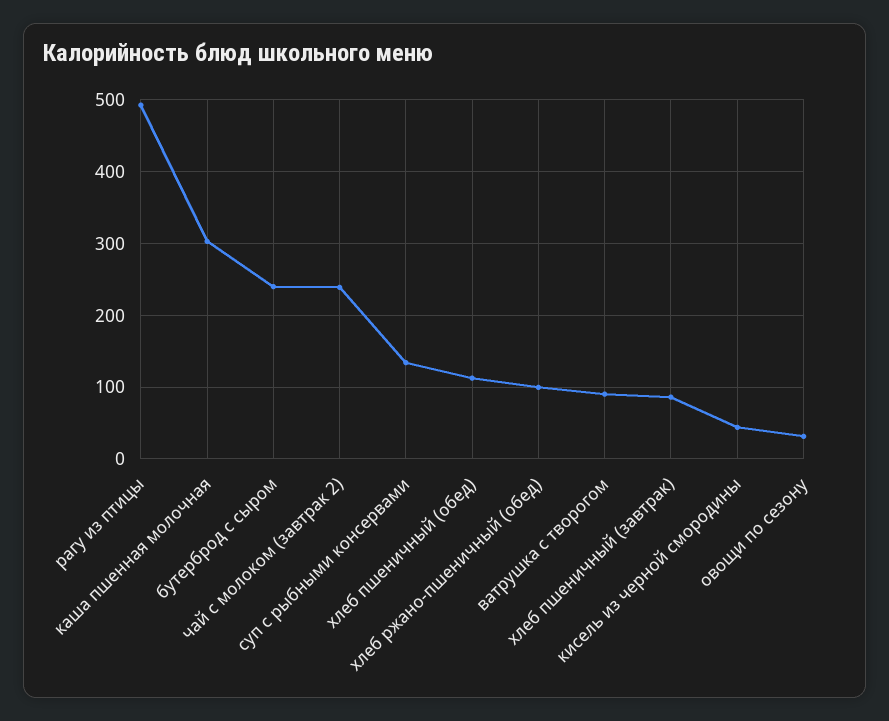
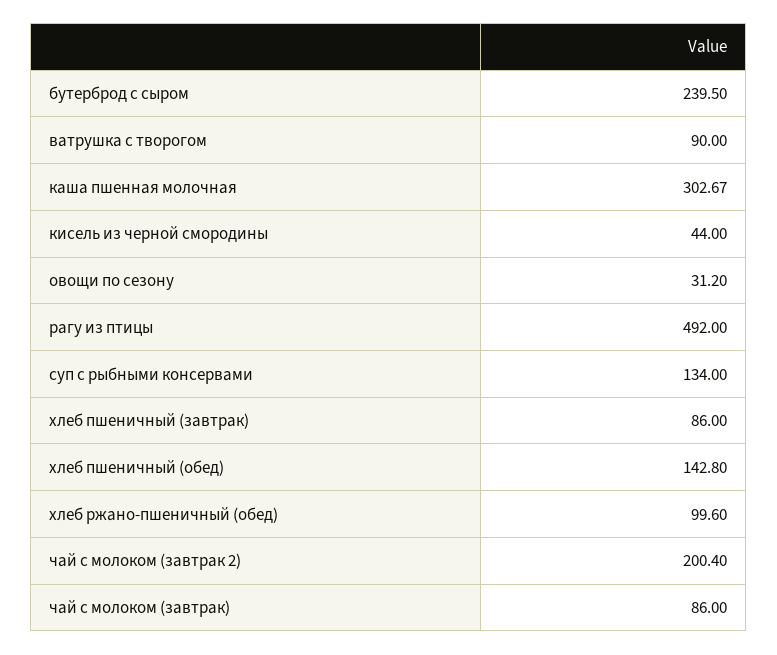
чай с молоком (завтрак 2): 240 -> 200.4
хлеб пшеничный (обед): 110 -> 142.8
чай с молоком (завтрак): none -> 86

